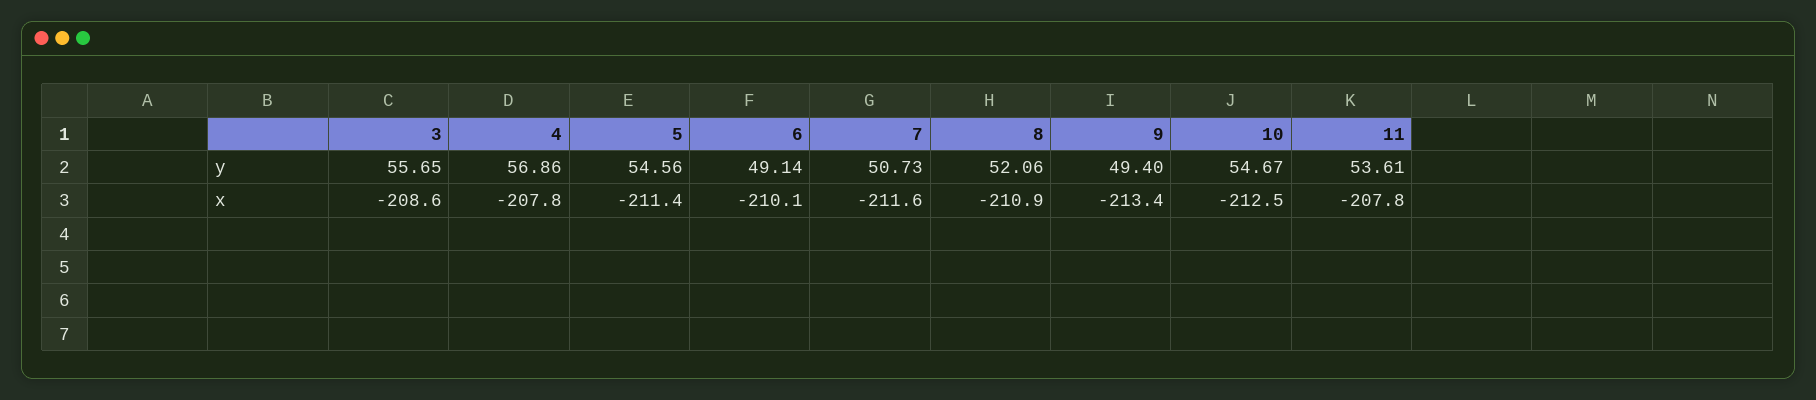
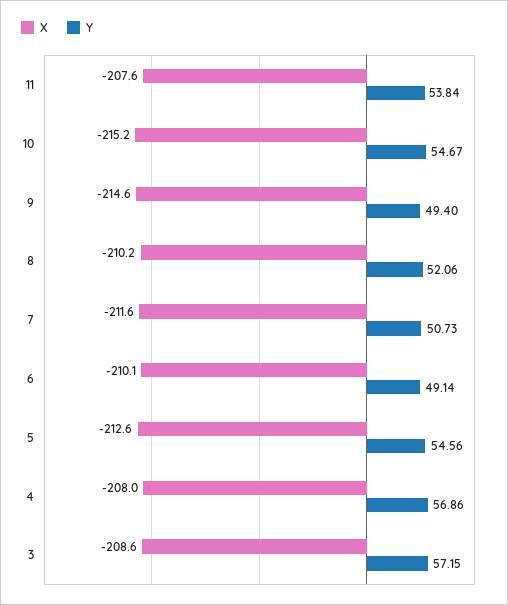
y, 3: 55.65 -> 57.15
y, 11: 53.61 -> 53.84
x, 4: -207.8 -> -208
x, 5: -211.4 -> -212.6
x, 8: -210.9 -> -210.2
x, 9: -213.4 -> -214.6
x, 10: -212.5 -> -215.2
x, 11: -207.8 -> -207.6

